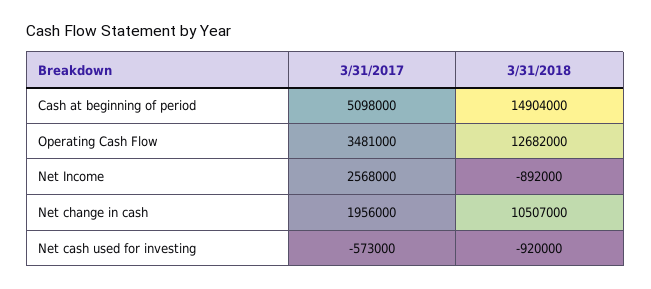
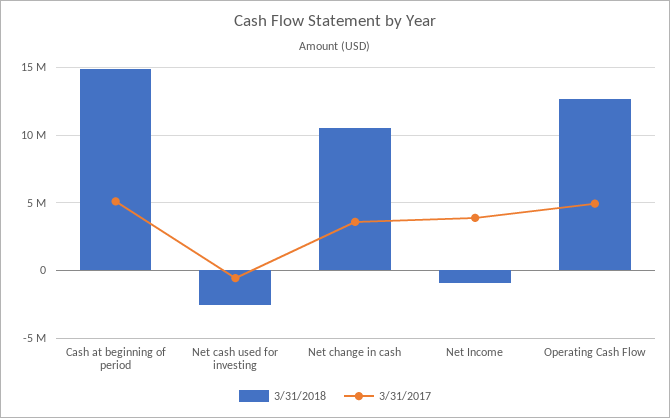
3/31/2017, Operating Cash Flow: 3481000 -> 5000000
3/31/2017, Net Income: 2568000 -> 4000000
3/31/2017, Net change in cash: 1956000 -> 3500000
3/31/2018, Net cash used for investing: -920000 -> -2500000

